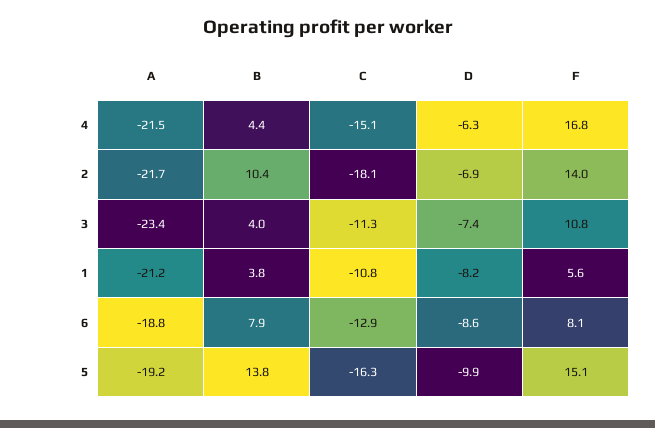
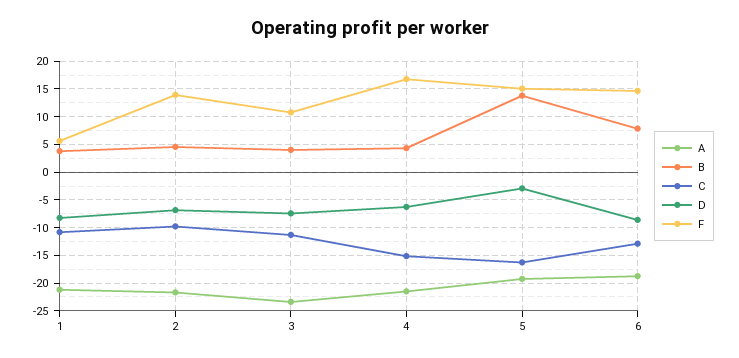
B, 2: 10.4 -> 5
C, 2: -18.1 -> -10
F, 6: 8.1 -> 15
D, 5: -9.9 -> -2.5

